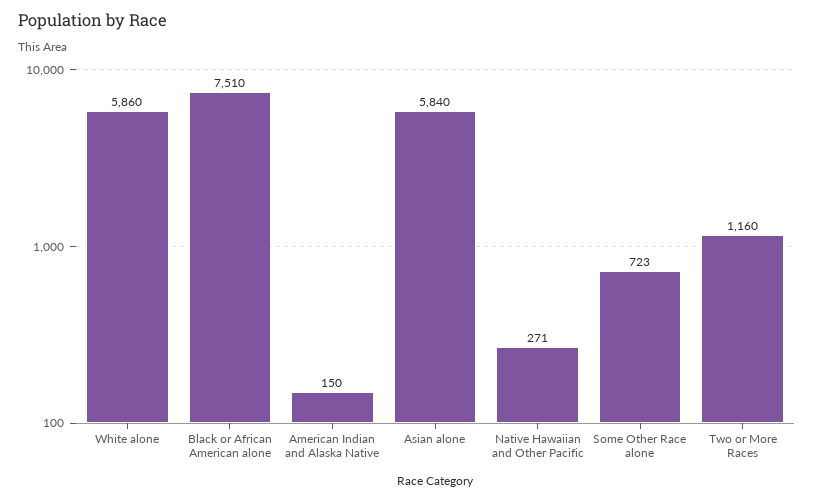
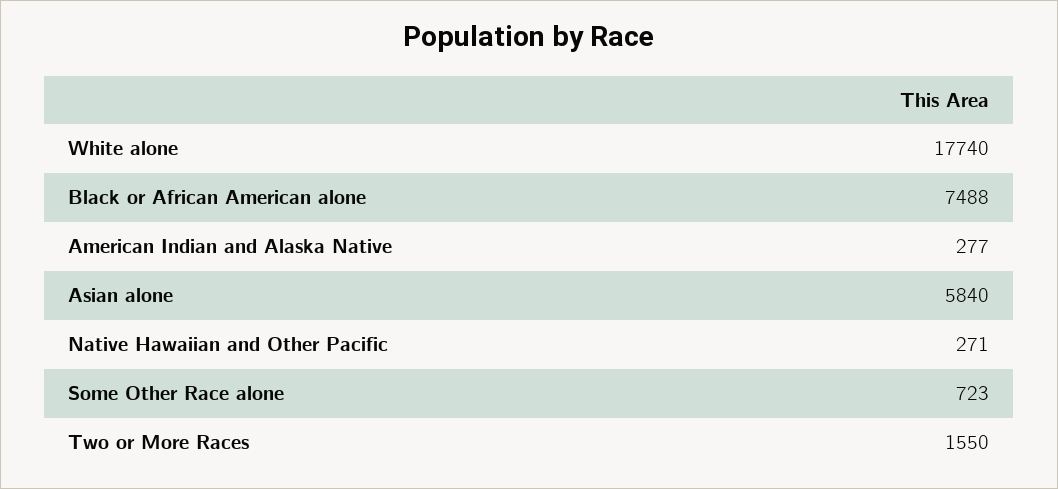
White alone: 5860 -> 17740
Black or African American alone: 7510 -> 7488
American Indian and Alaska Native: 150 -> 277
Two or More Races: 1160 -> 1550

